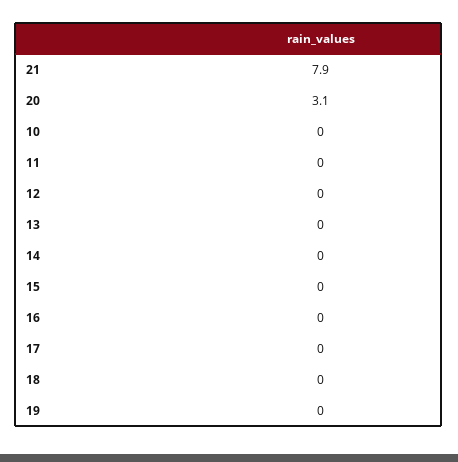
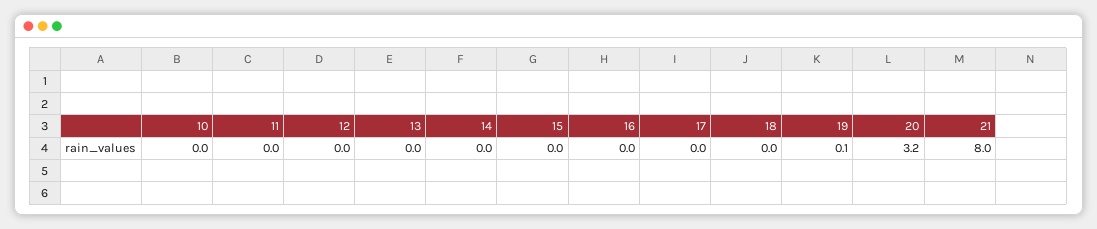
21: 7.9 -> 8
20: 3.1 -> 3.2
19: 0 -> 0.1

